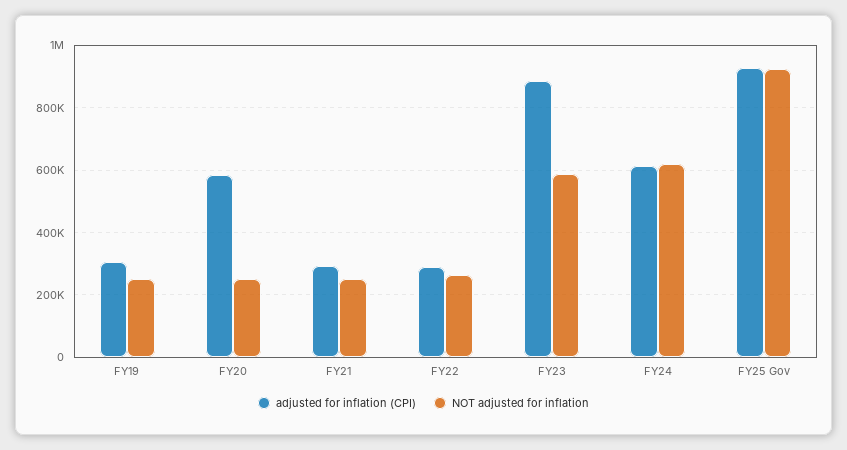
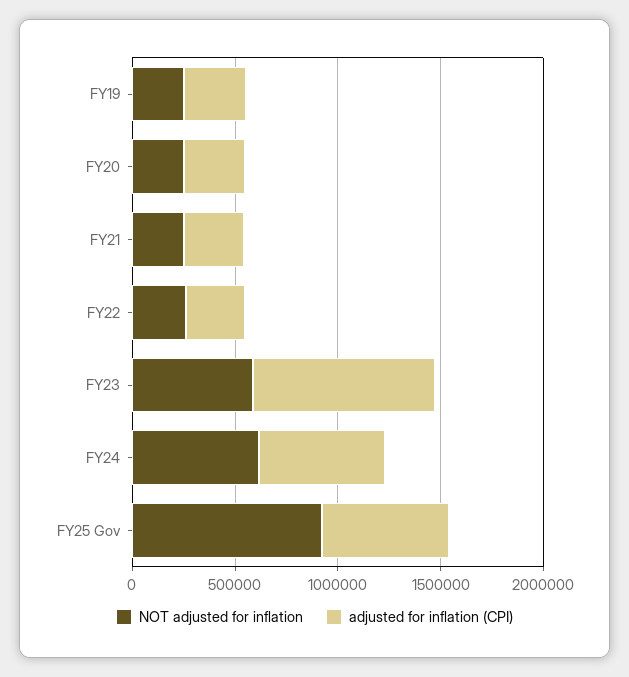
adjusted for inflation (CPI), FY20: 580000 -> 300000
adjusted for inflation (CPI), FY25 Gov: 920000 -> 600000

